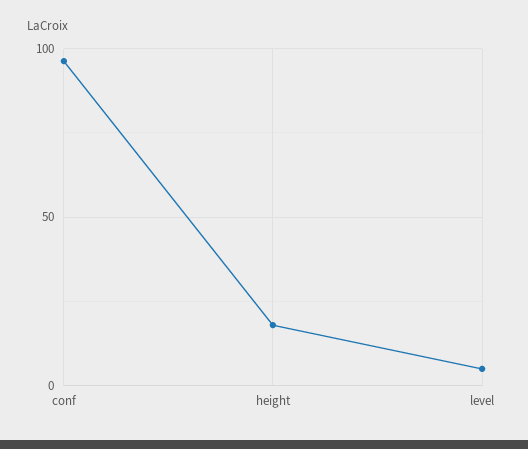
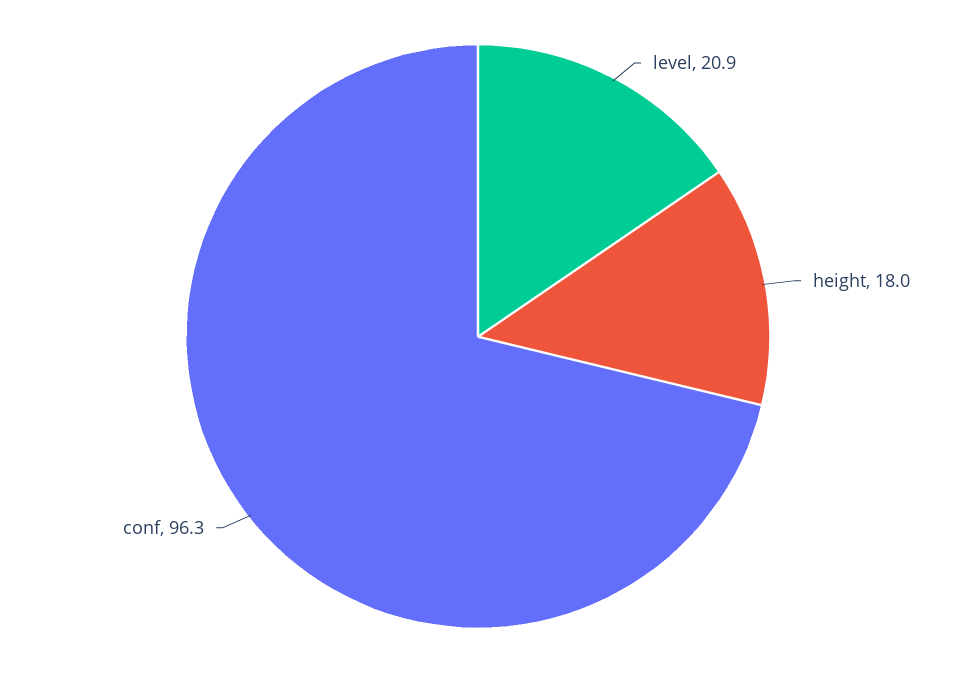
level: 5 -> 20.9

